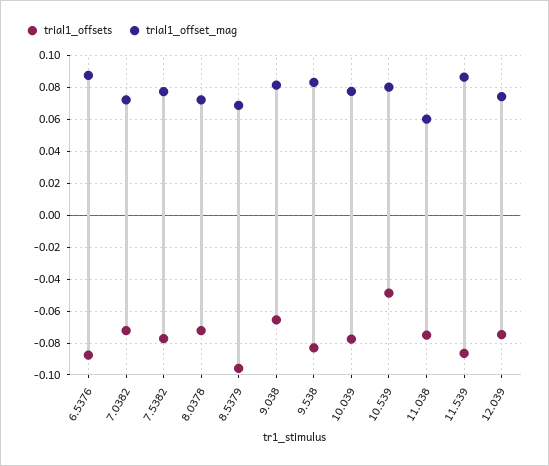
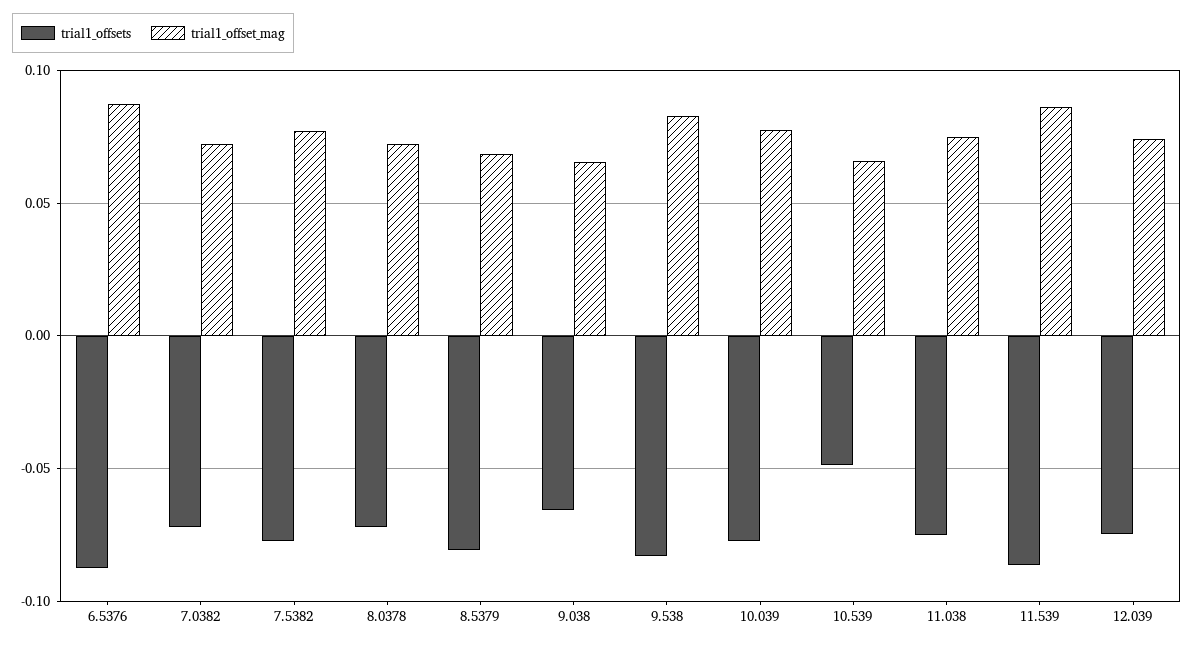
trial1_offsets, 8.5379: -0.095 -> -0.08
trial1_offset_mag, 9.038: 0.08 -> 0.065
trial1_offset_mag, 10.539: 0.08 -> 0.065
trial1_offset_mag, 11.038: 0.06 -> 0.075

